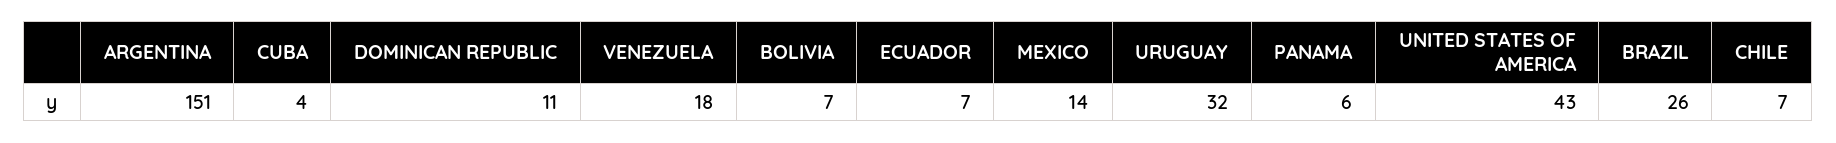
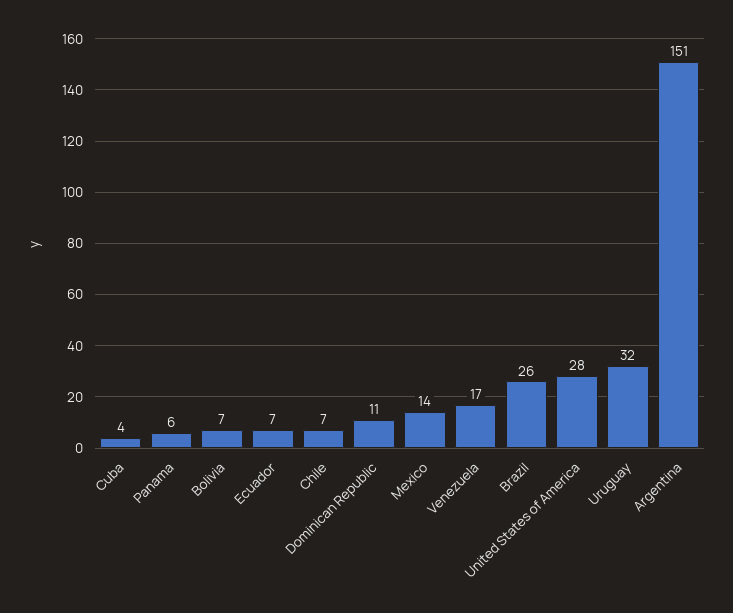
VENEZUELA: 18 -> 17
UNITED STATES OF AMERICA: 43 -> 28

